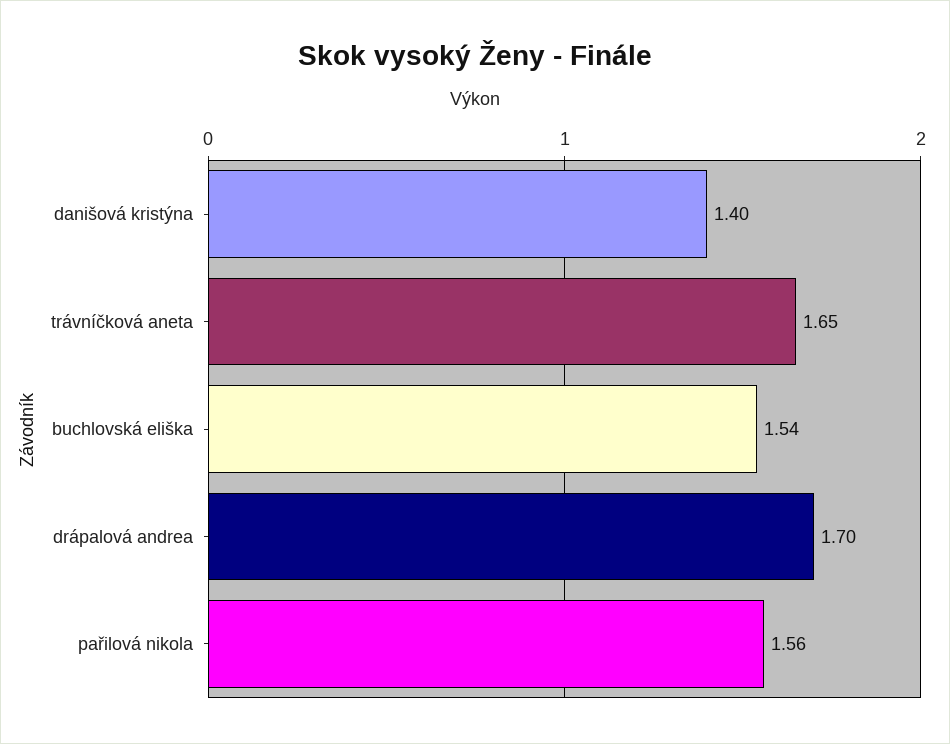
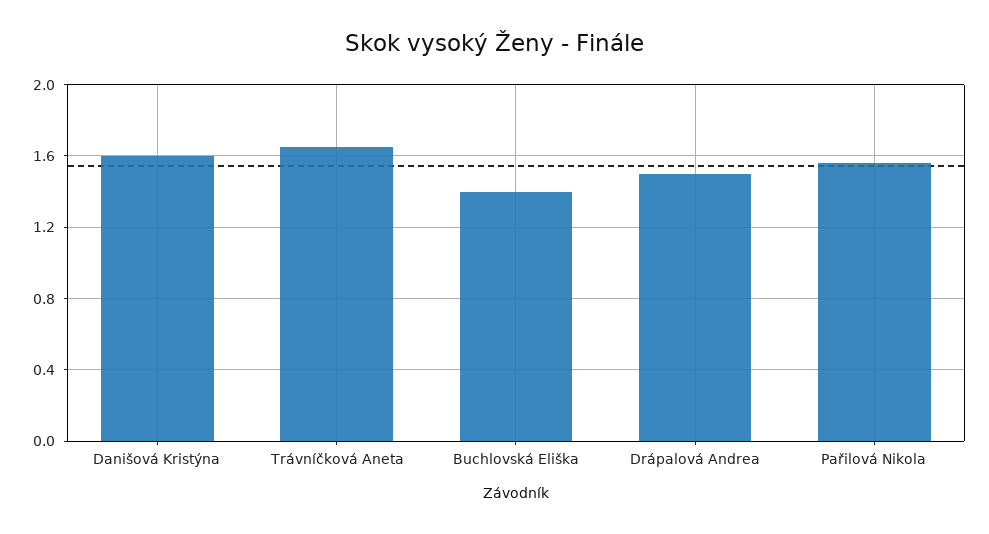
danišová kristýna: 1.4 -> 1.6
buchlovská eliška: 1.54 -> 1.4
drápalová andrea: 1.7 -> 1.5

